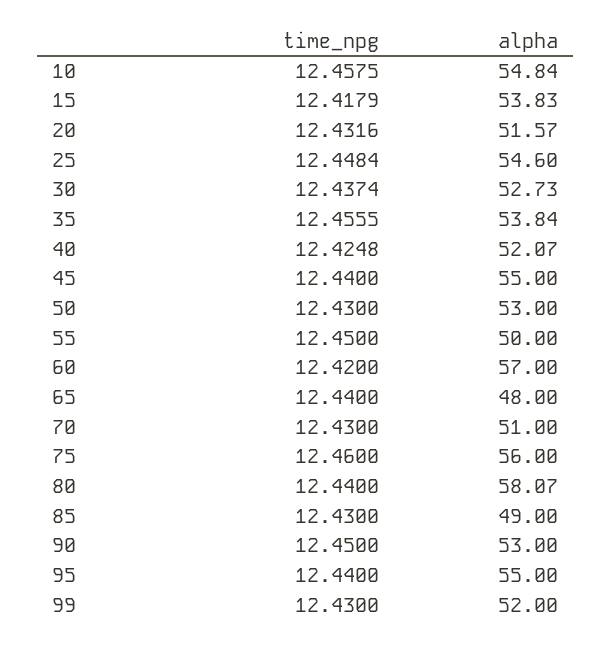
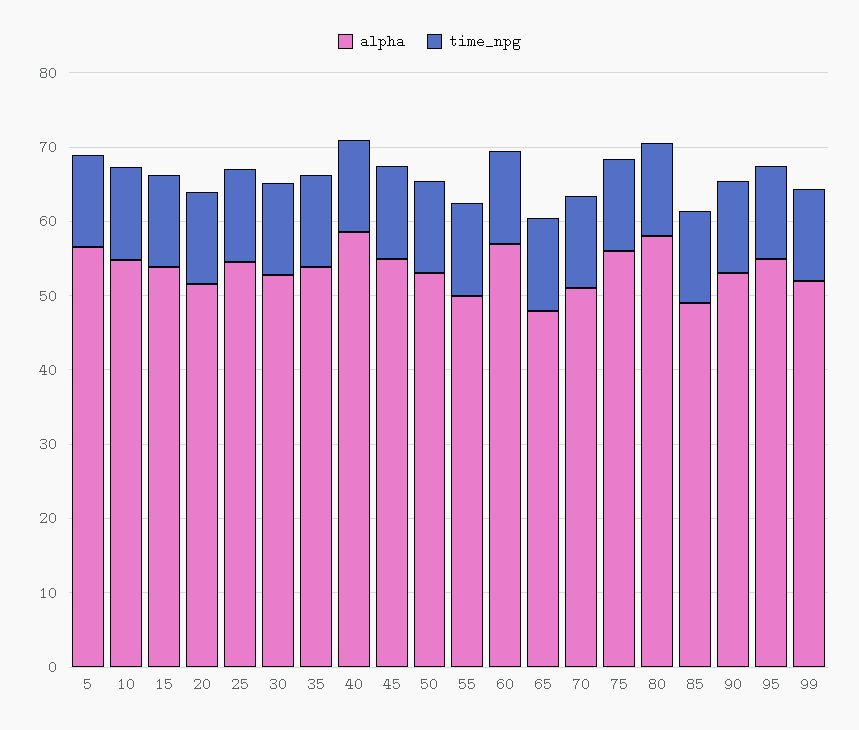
alpha, 40: 52.07 -> 58
alpha, 5: none -> 56
time_npg, 5: none -> 12

